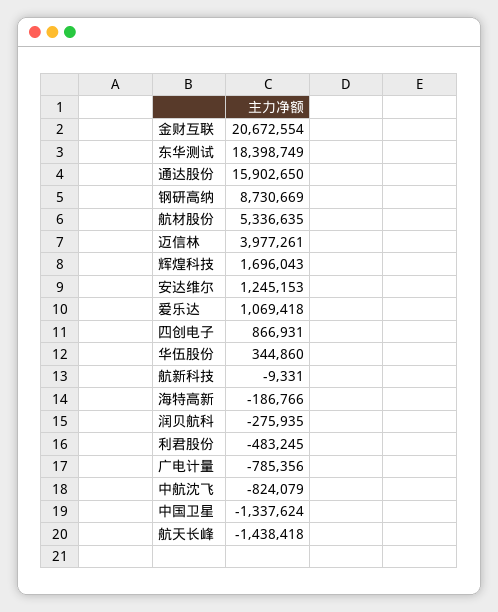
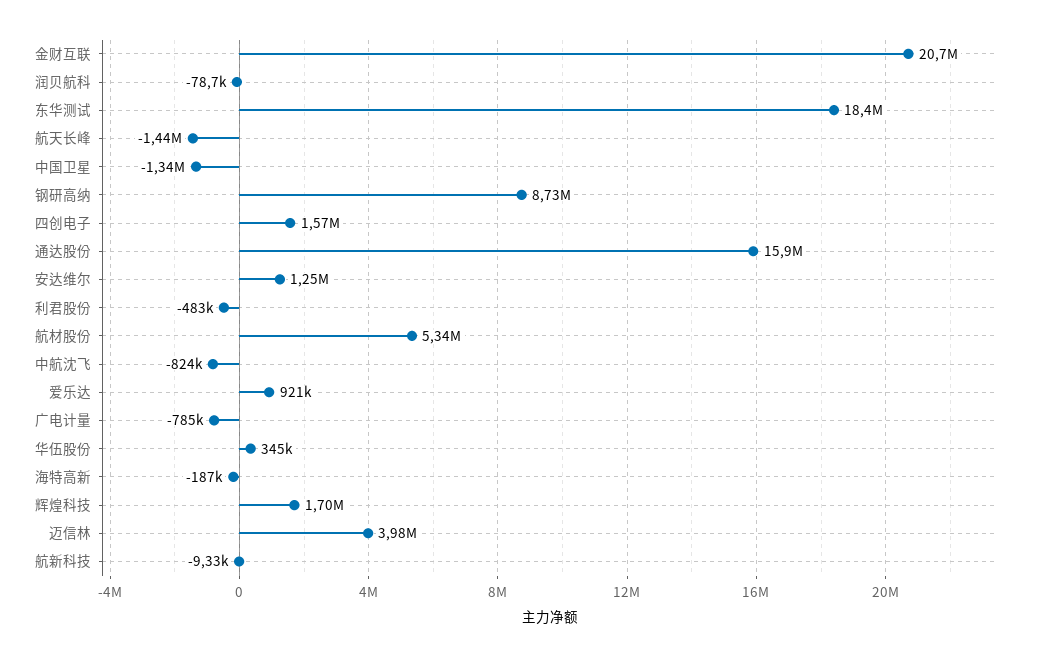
爱乐达: 1069418 -> 921000
四创电子: 866931 -> 1570000
润贝航科: -275935 -> -78700

